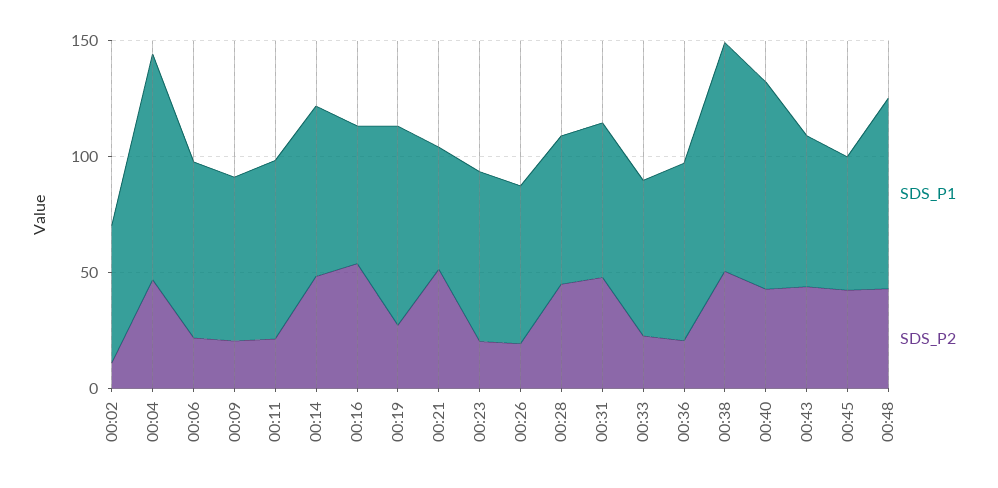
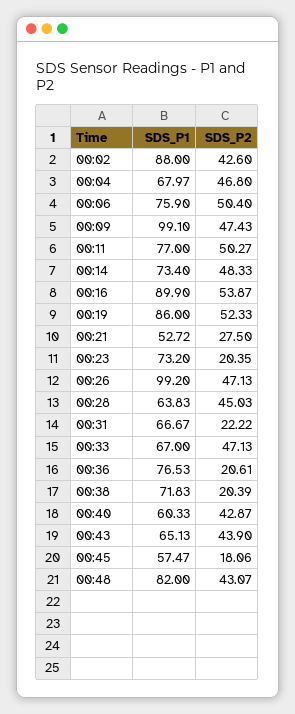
SDS_P1, 00:02: 60 -> 88
SDS_P2, 00:02: 10 -> 42.6
SDS_P1, 00:04: 100 -> 67.97
SDS_P2, 00:06: 20 -> 50.4
SDS_P1, 00:09: 70 -> 99.1
SDS_P2, 00:09: 20 -> 47.43
SDS_P2, 00:11: 20 -> 50.27
SDS_P1, 00:16: 60 -> 89.9
SDS_P2, 00:19: 30 -> 52.33
SDS_P2, 00:21: 50 -> 27.5
SDS_P1, 00:26: 70 -> 99.2
SDS_P2, 00:26: 20 -> 47.13
SDS_P2, 00:31: 50 -> 22.22
SDS_P2, 00:33: 20 -> 47.13
SDS_P1, 00:38: 100 -> 71.83
SDS_P2, 00:38: 50 -> 20.39
SDS_P1, 00:40: 90 -> 60.33
SDS_P2, 00:45: 40 -> 18.06

